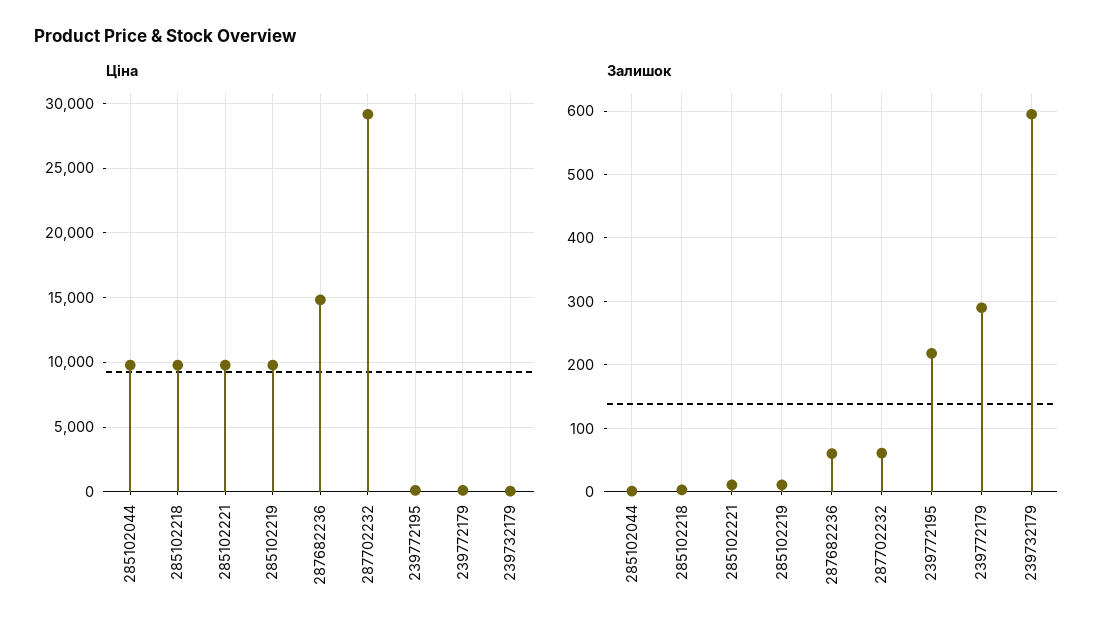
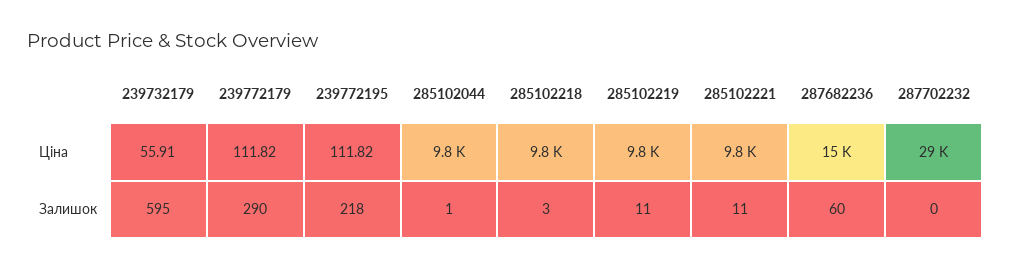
Залишок, 287702232: 60 -> 0

